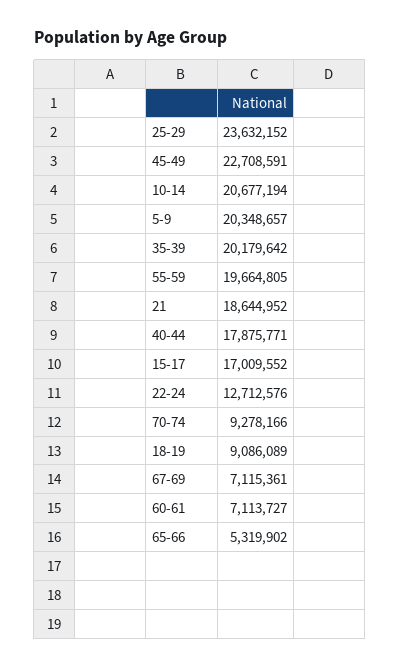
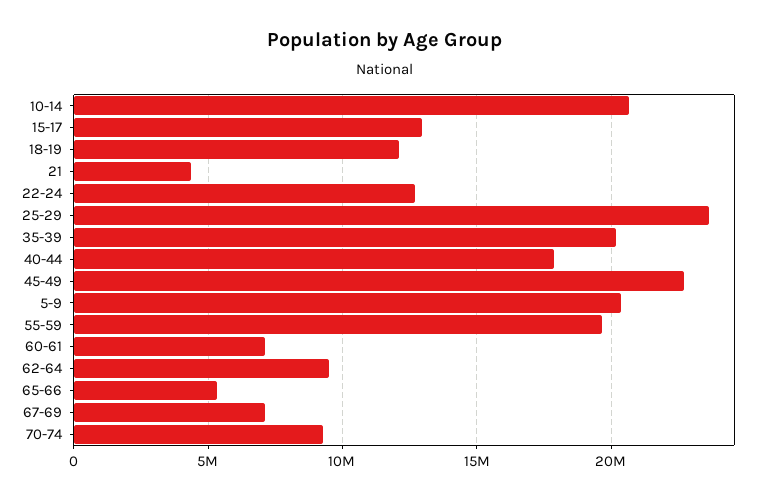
21: 18644952 -> 4500000
15-17: 17009552 -> 13000000
18-19: 9086089 -> 12000000
62-64: none -> 9500000

